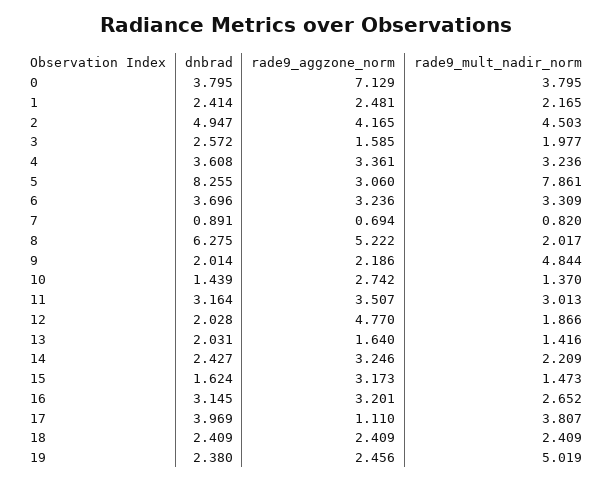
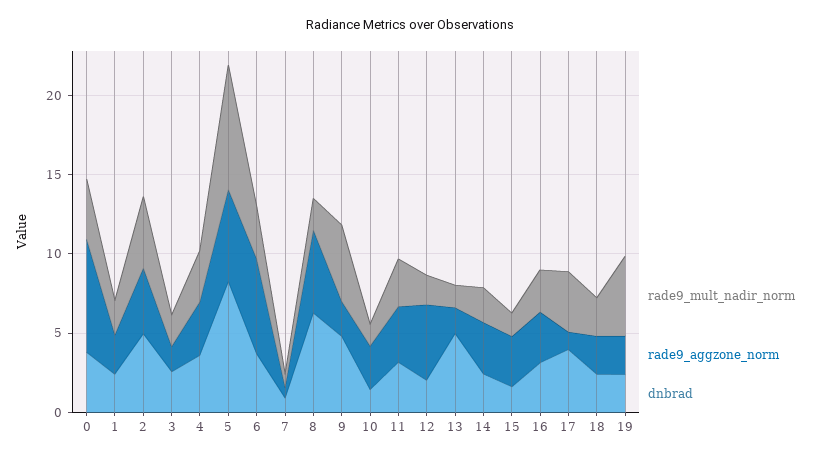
rade9_aggzone_norm, 5: 3.06 -> 6
rade9_aggzone_norm, 6: 3.236 -> 6
dnbrad, 9: 2.014 -> 5
dnbrad, 13: 2.031 -> 5

